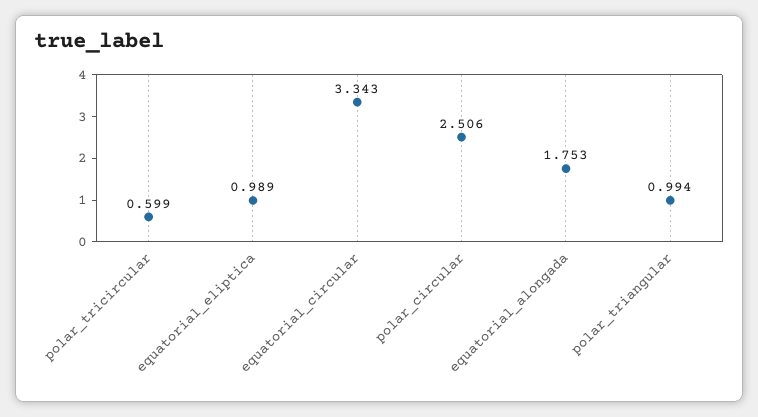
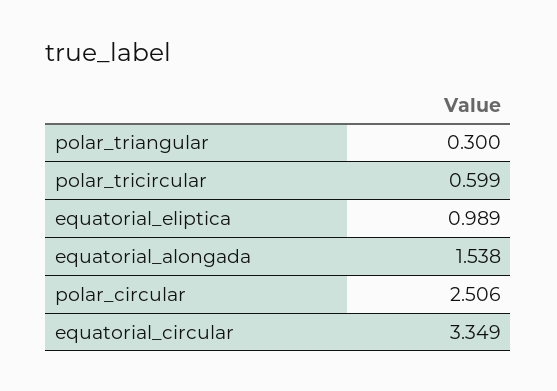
equatorial_circular: 3.343 -> 3.349
equatorial_alongada: 1.753 -> 1.538
polar_triangular: 0.994 -> 0.3

